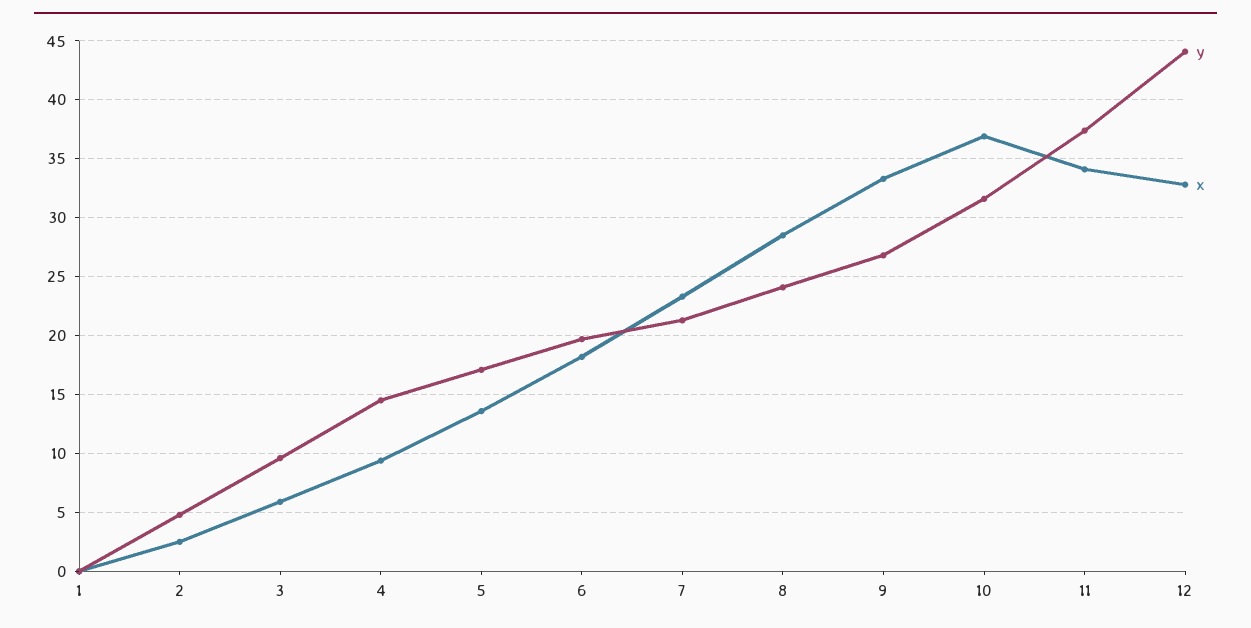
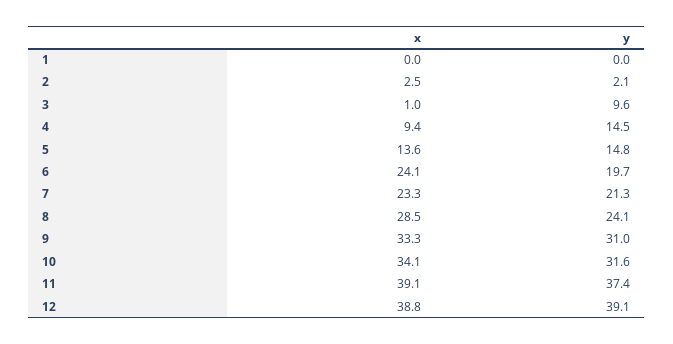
y, 2: 5 -> 2.1
x, 3: 6 -> 1
y, 5: 17 -> 14.8
x, 6: 18 -> 24.1
y, 9: 27 -> 31
x, 10: 37 -> 34.1
x, 11: 34 -> 39.1
y, 12: 44 -> 39.1
x, 12: 33 -> 38.8

